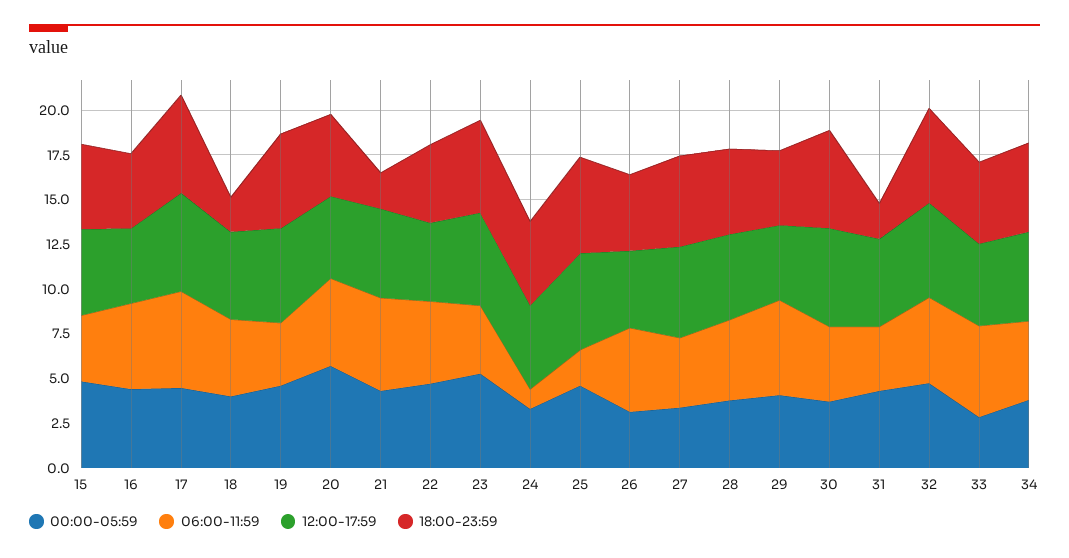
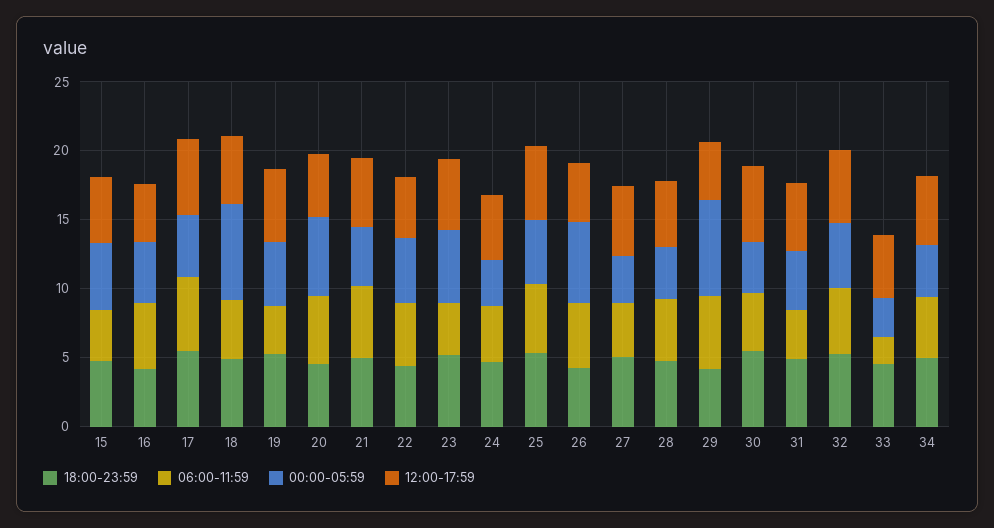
00:00-05:59, 18: 4 -> 7
18:00-23:59, 18: 2 -> 5
18:00-23:59, 21: 2 -> 5
06:00-11:59, 24: 1 -> 4
06:00-11:59, 25: 2 -> 5
00:00-05:59, 26: 3 -> 6
00:00-05:59, 29: 4 -> 7
18:00-23:59, 31: 2 -> 5
06:00-11:59, 33: 5 -> 2

